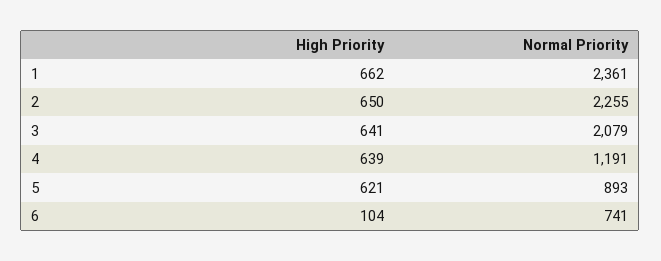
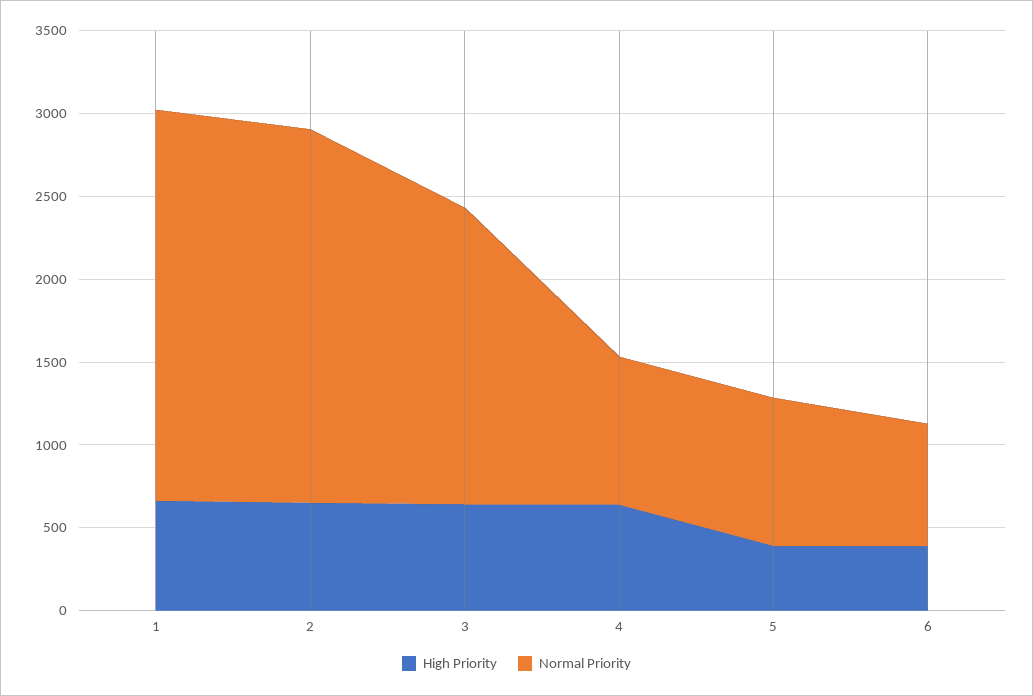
Normal Priority, 3: 2079 -> 1800
Normal Priority, 4: 1191 -> 900
High Priority, 5: 621 -> 400
High Priority, 6: 104 -> 400

